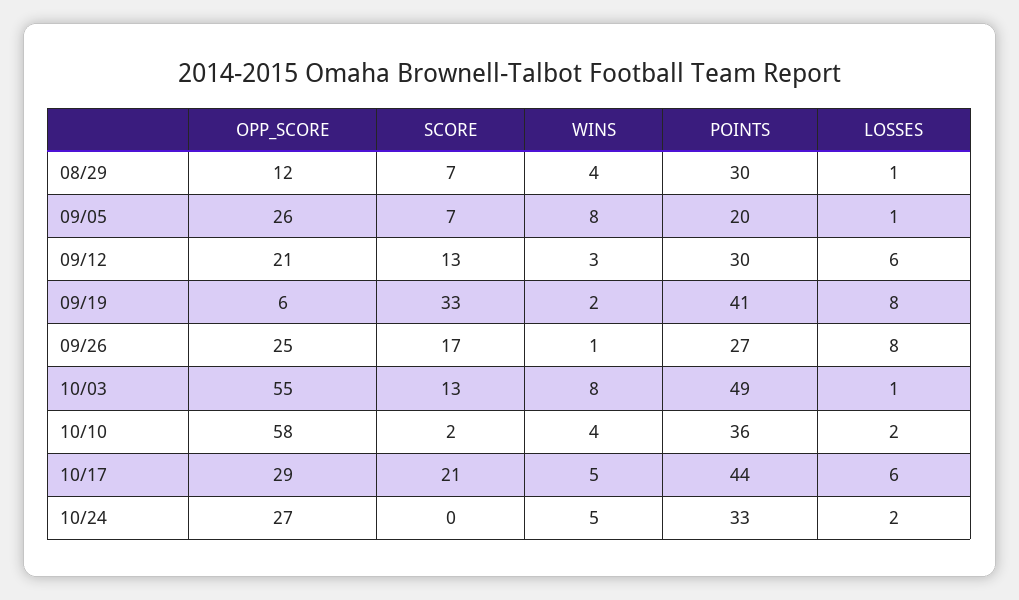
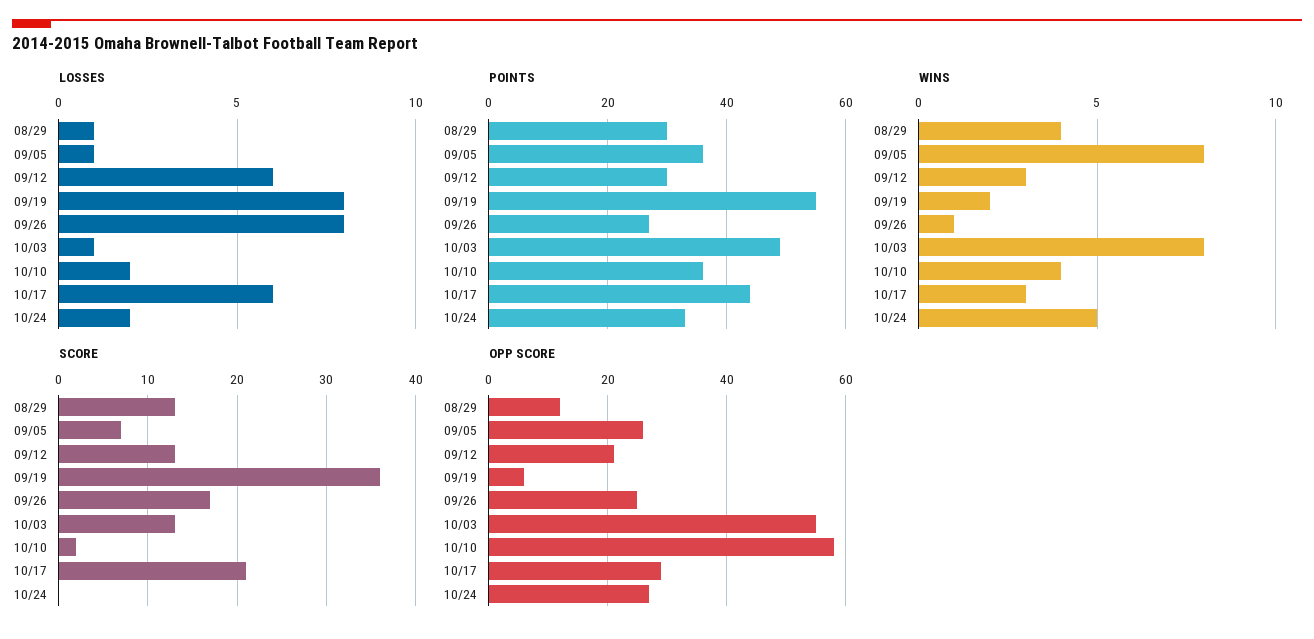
SCORE, 08/29: 7 -> 13
POINTS, 09/05: 20 -> 35
SCORE, 09/19: 33 -> 36
POINTS, 09/19: 41 -> 55
WINS, 10/17: 5 -> 3

